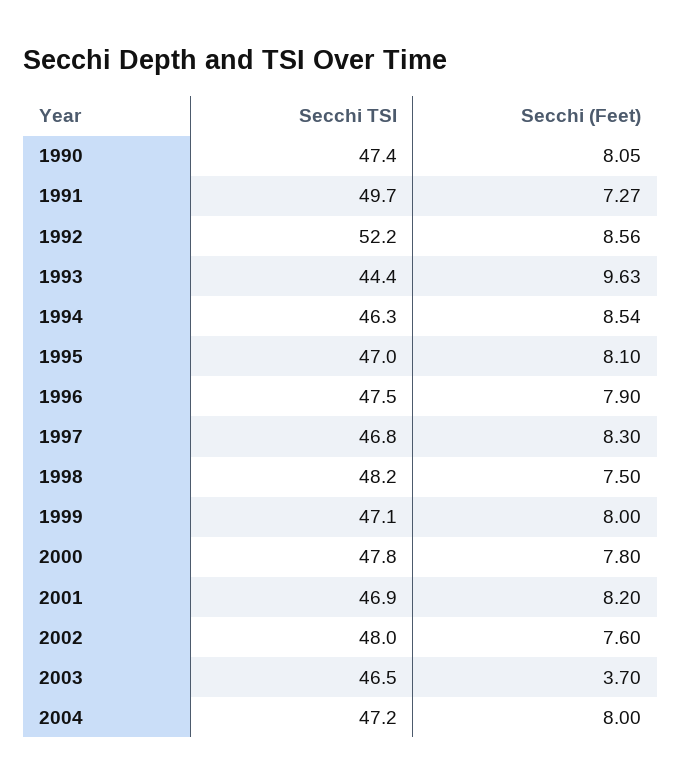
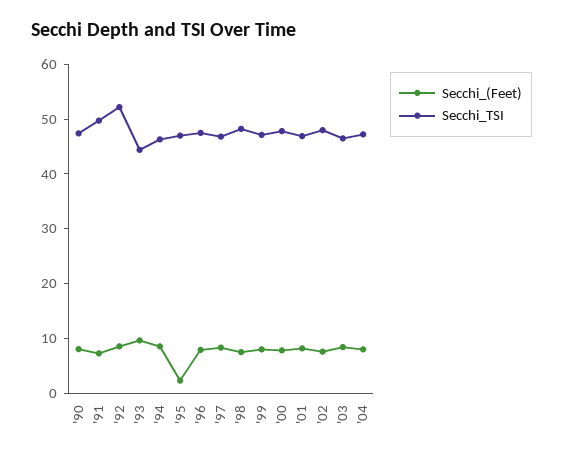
Secchi (Feet), 1995: 8.1 -> 2
Secchi (Feet), 2003: 3.7 -> 8

